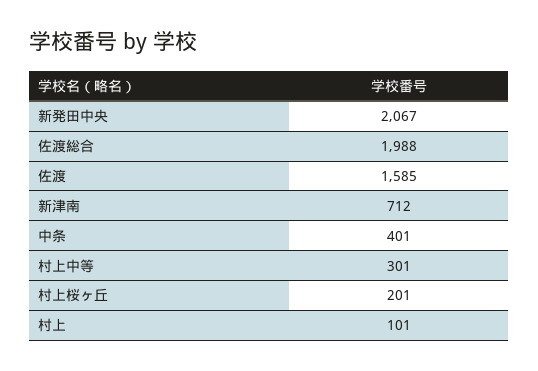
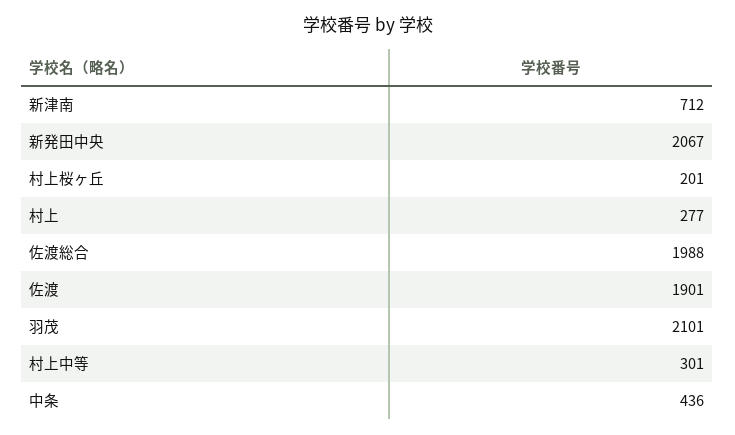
佐渡: 1585 -> 1901
中条: 401 -> 436
村上: 101 -> 277
羽茂: none -> 2101

